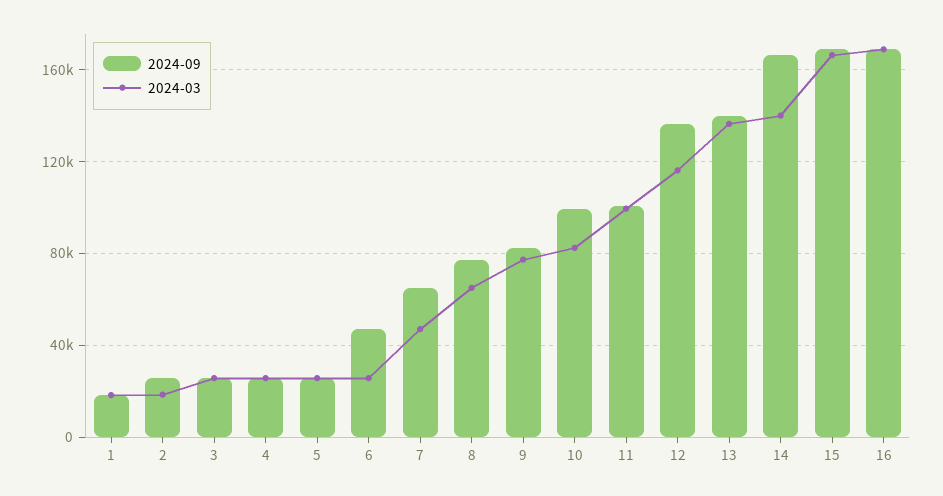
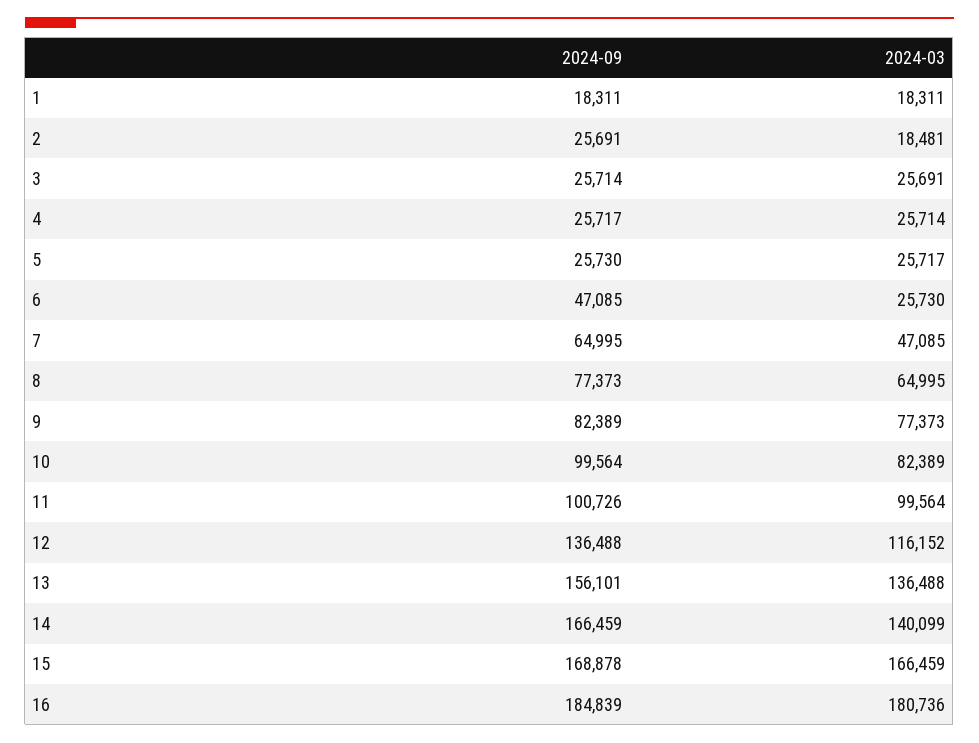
2024-09, 13: 140000 -> 156101
2024-09, 16: 170000 -> 184839
2024-03, 16: 170000 -> 180736

